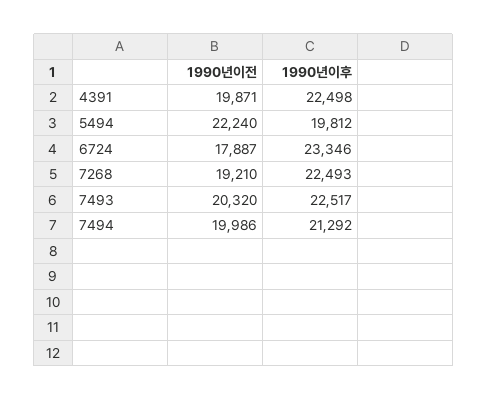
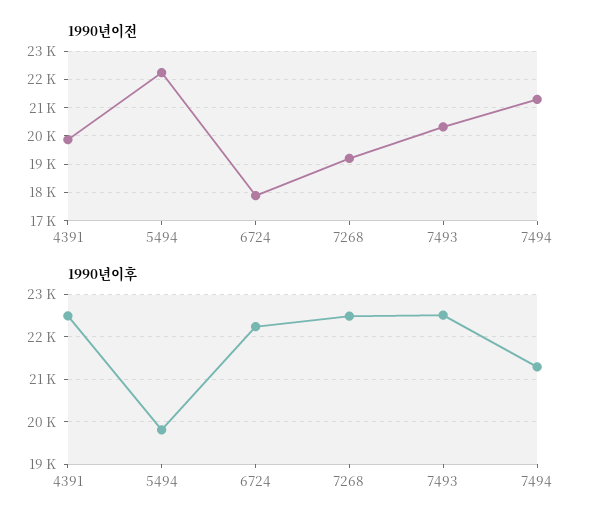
1990년이후, 6724: 23346 -> 22200
1990년이전, 7494: 19986 -> 21250

